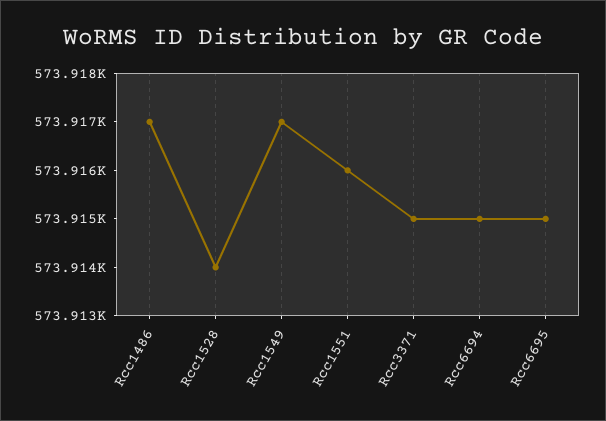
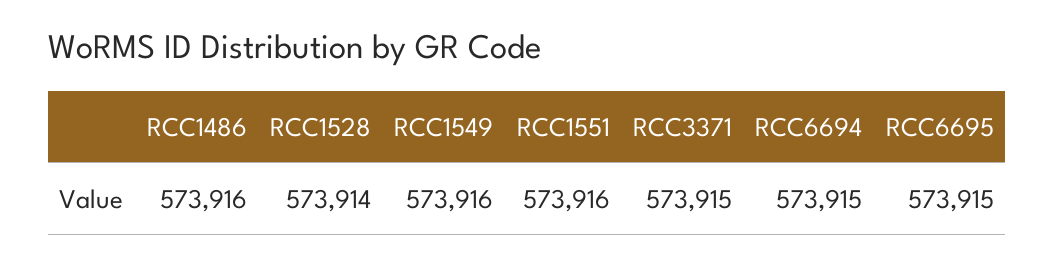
Rcc1486: 573917 -> 573916
Rcc1549: 573917 -> 573916

